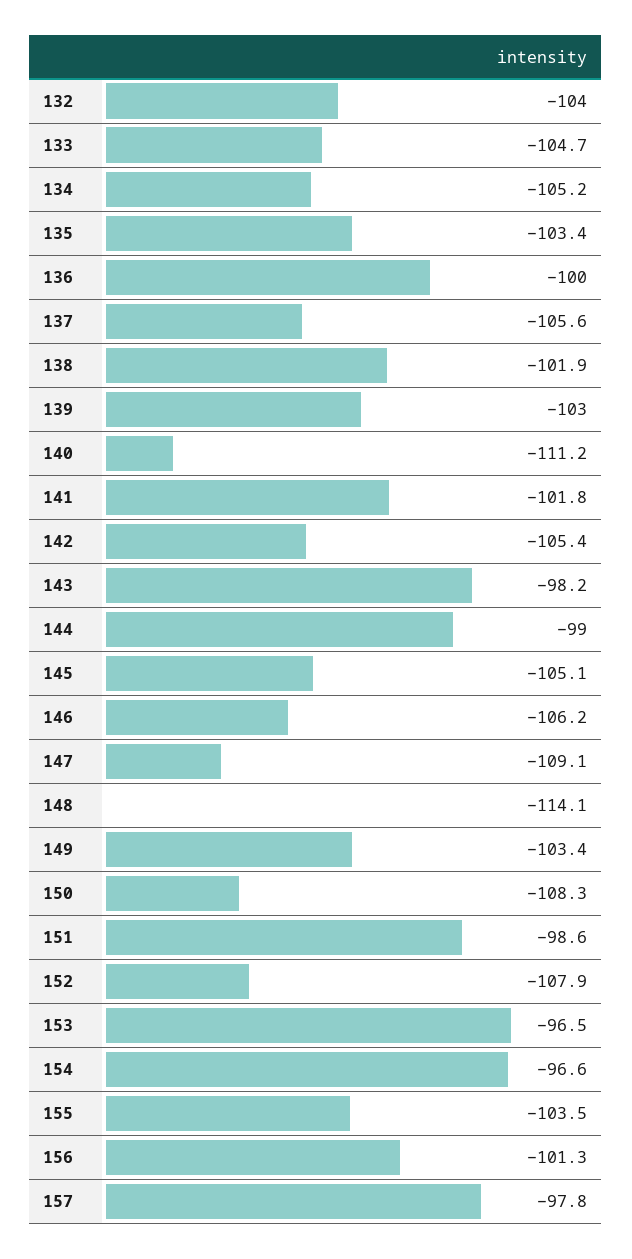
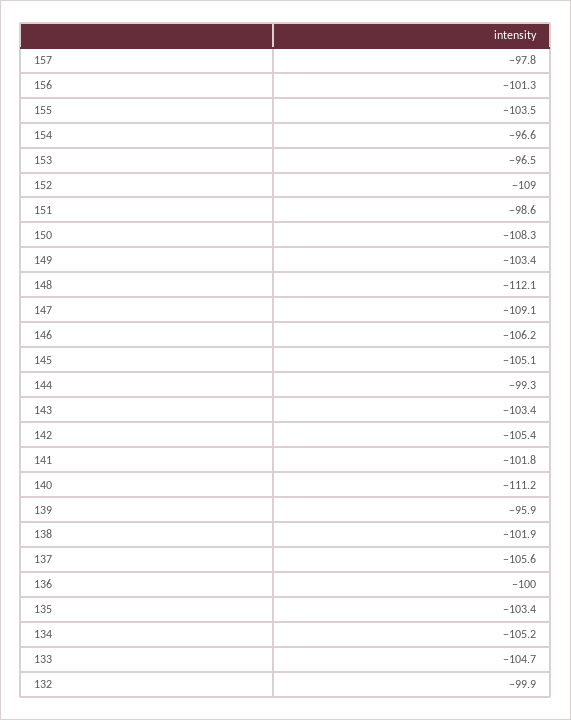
132: -104 -> -99.9
139: -103 -> -95.9
143: -98.2 -> -103.4
144: -99 -> -99.3
148: -114.1 -> -112.1
152: -107.9 -> -109

